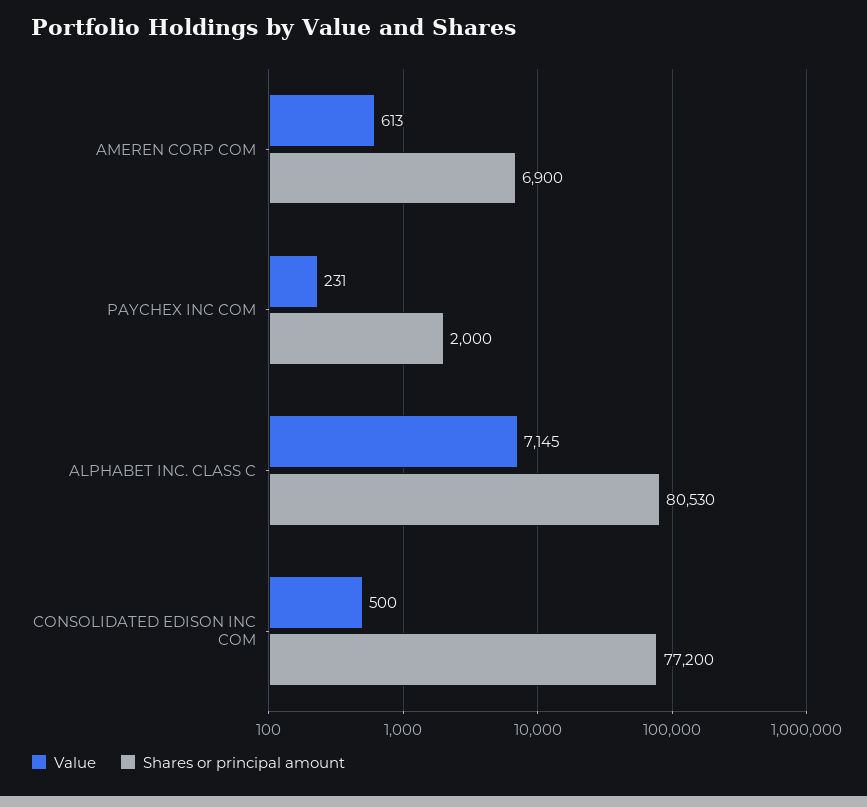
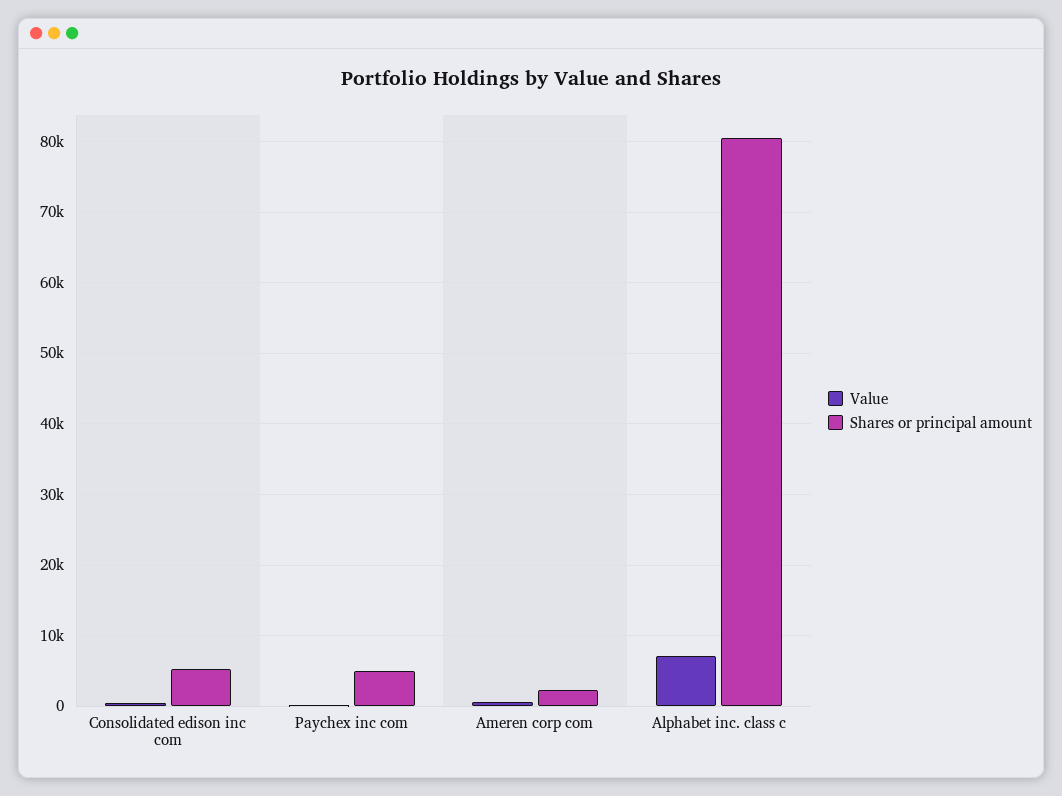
Shares or principal amount, AMEREN CORP COM: 6900 -> 2000
Shares or principal amount, PAYCHEX INC COM: 2000 -> 5000
Shares or principal amount, CONSOLIDATED EDISON INC COM: 77200 -> 5000

